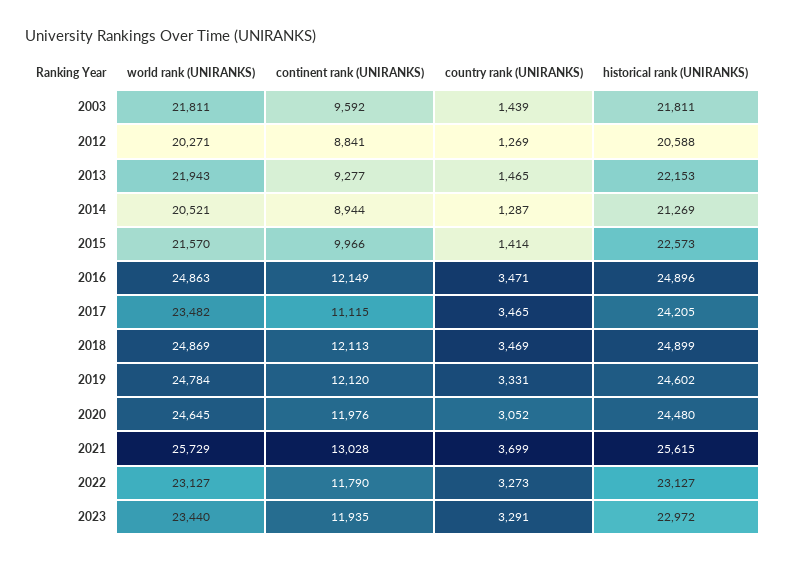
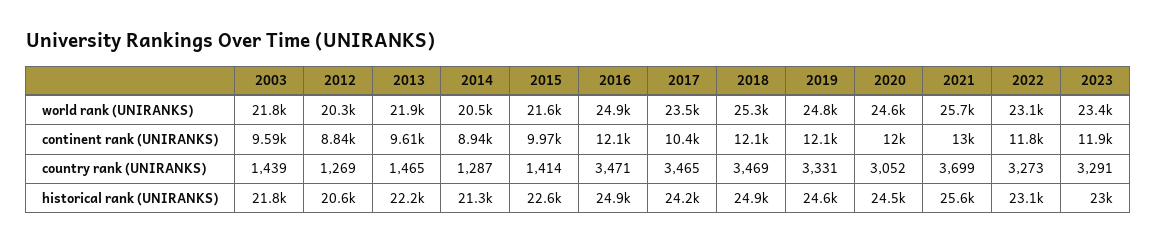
continent rank (UNIRANKS), 2013: 9277 -> 9610
continent rank (UNIRANKS), 2017: 11115 -> 10400
world rank (UNIRANKS), 2018: 24869 -> 25300

